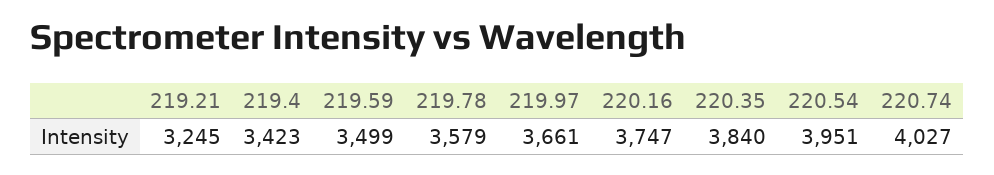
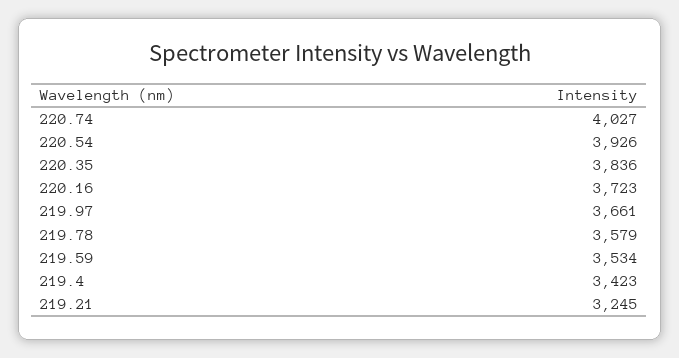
219.59: 3499 -> 3534
220.16: 3747 -> 3723
220.35: 3840 -> 3836
220.54: 3951 -> 3926

